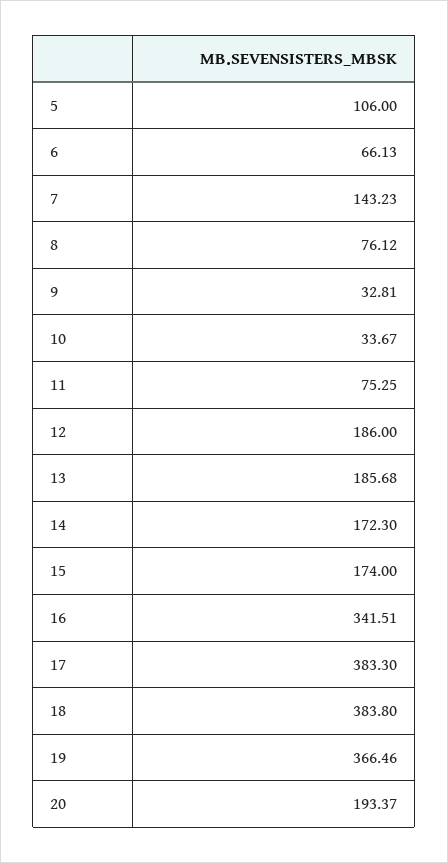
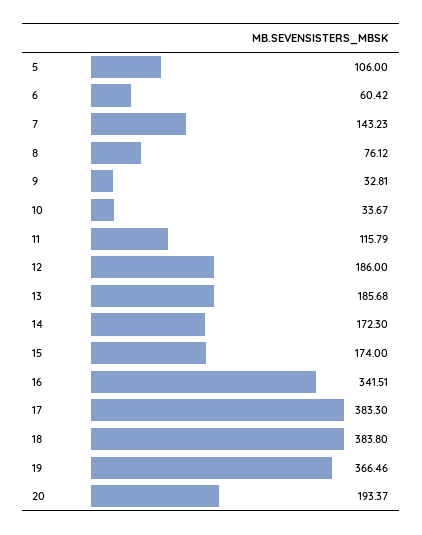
6: 66.13 -> 60.42
11: 75.25 -> 115.79

